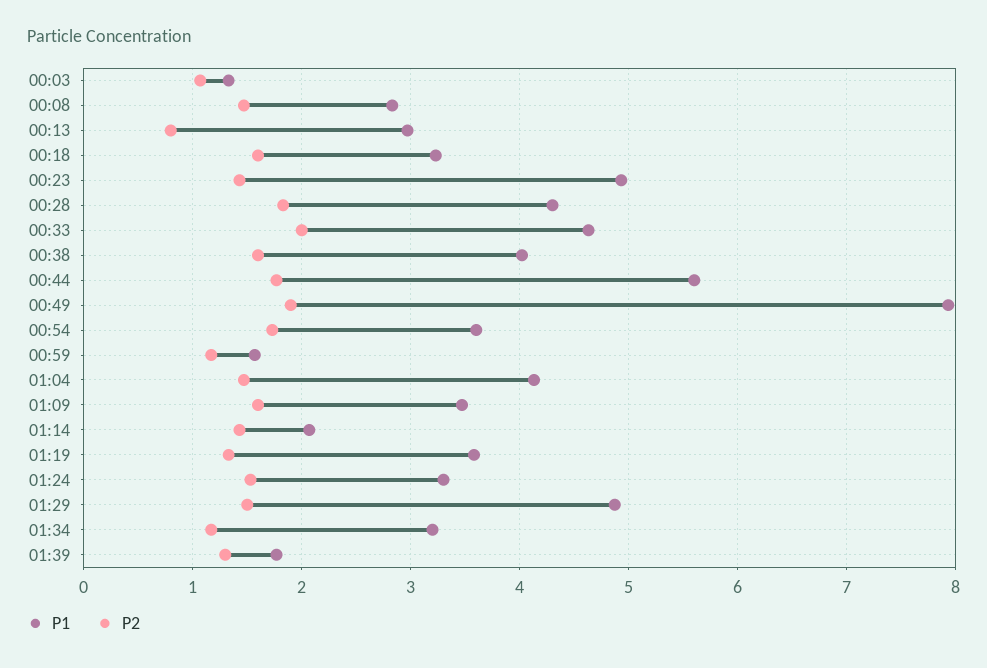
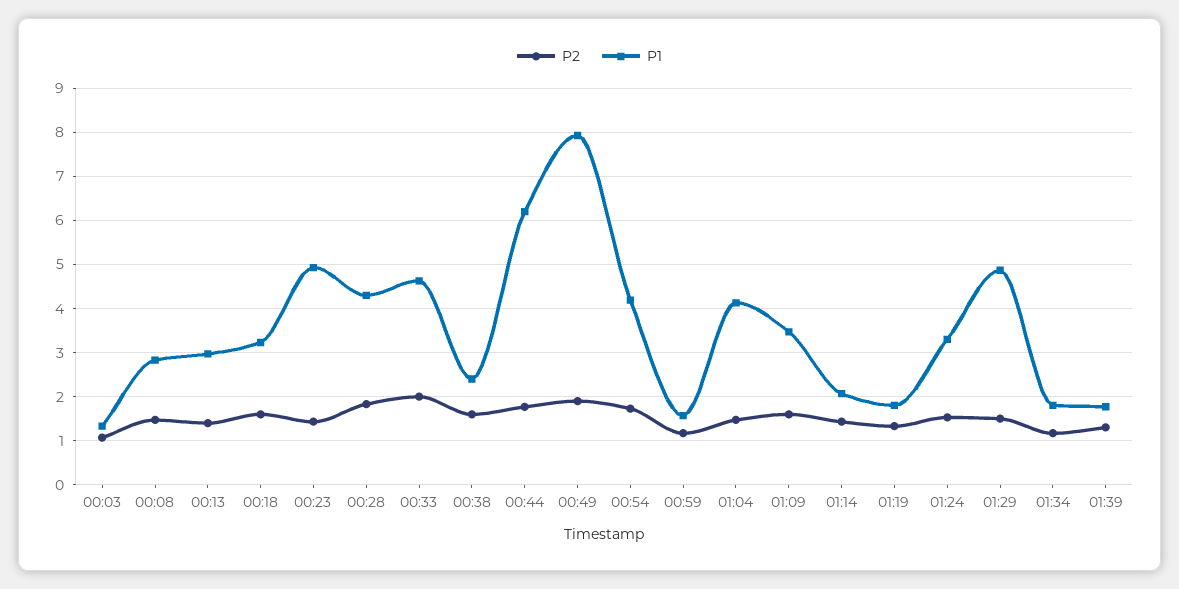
P2, 00:13: 0.8 -> 1.4
P1, 00:38: 4 -> 2.4
P1, 00:44: 5.6 -> 6.2
P1, 00:54: 3.6 -> 4.2
P1, 01:19: 3.6 -> 1.8
P1, 01:34: 3.2 -> 1.8

